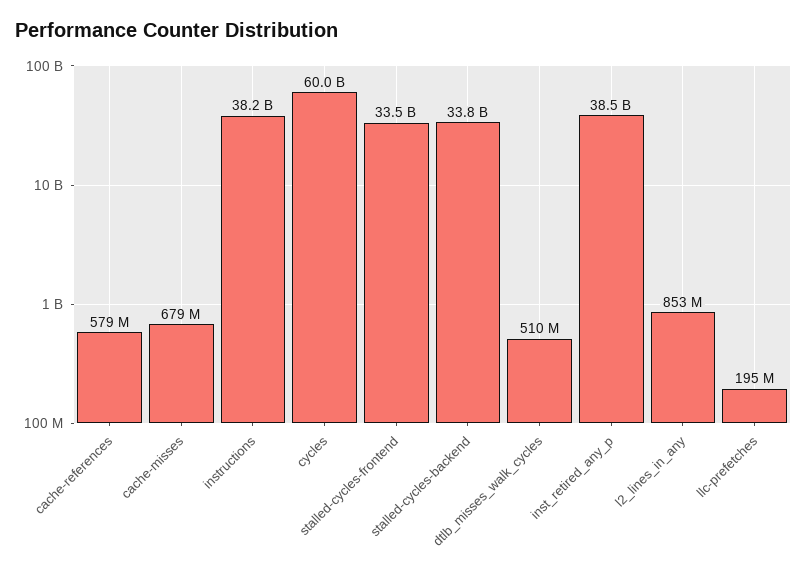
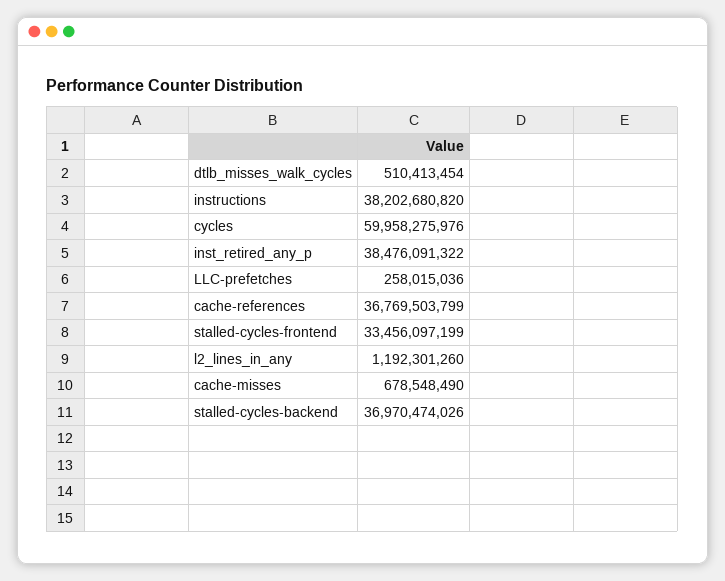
cache-references: 579000000 -> 36769503799
stalled-cycles-backend: 33800000000 -> 36970474026
l2_lines_in_any: 853000000 -> 1192301260
llc-prefetches: 195000000 -> 258015036

